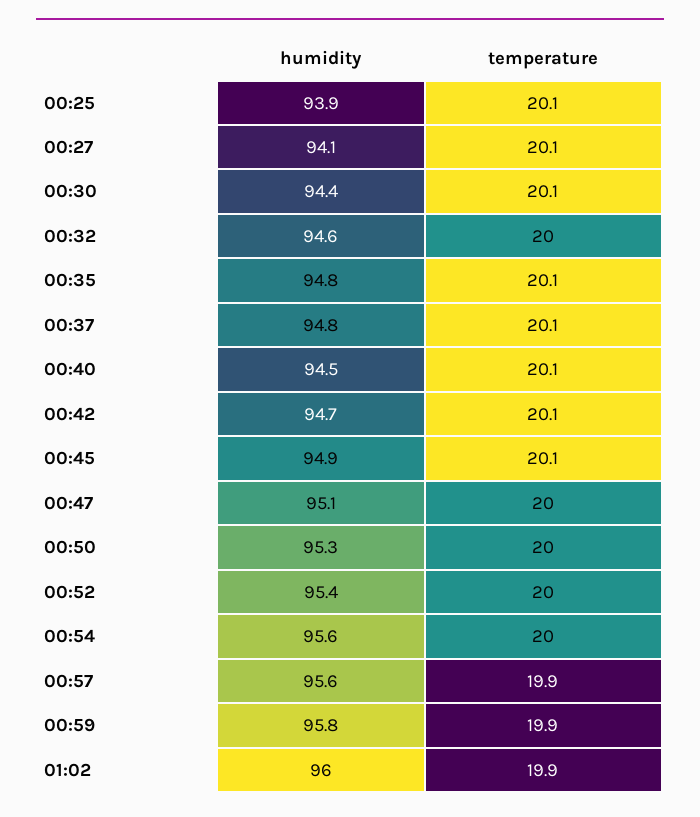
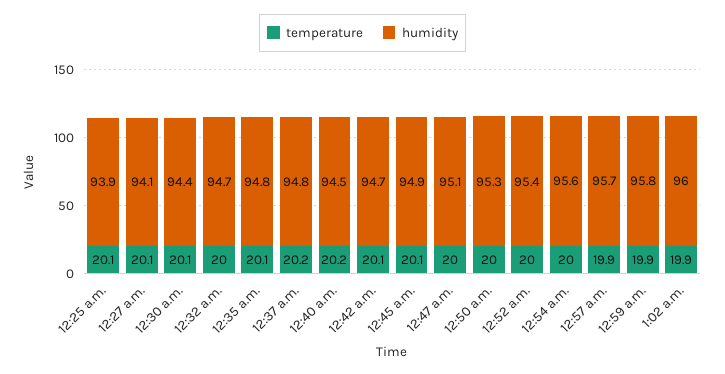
humidity, 00:32: 94.6 -> 94.7
temperature, 00:37: 20.1 -> 20.2
temperature, 00:40: 20.1 -> 20.2
humidity, 00:57: 95.6 -> 95.7

